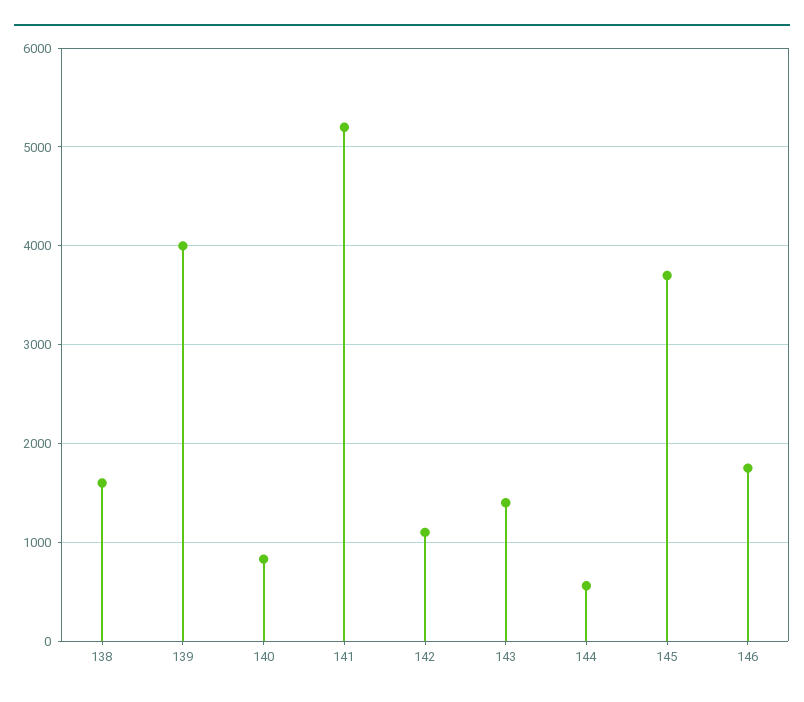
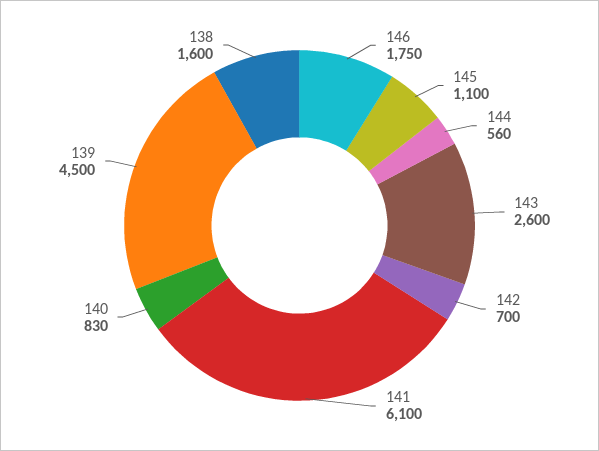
139: 4000 -> 4500
141: 5200 -> 6100
142: 1100 -> 700
143: 1400 -> 2600
145: 3700 -> 1100

